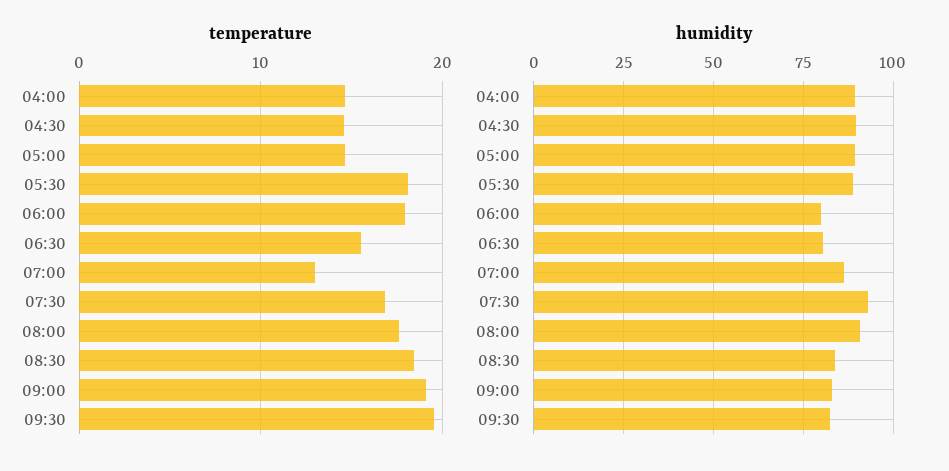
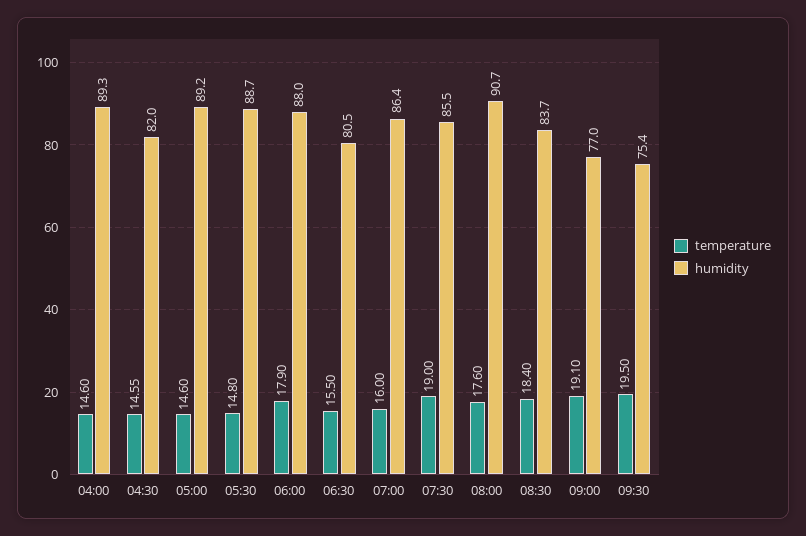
temperature, 05:30: 18 -> 14.8
temperature, 07:00: 13 -> 16
temperature, 07:30: 17 -> 19
humidity, 04:30: 90 -> 82
humidity, 06:00: 80 -> 88
humidity, 07:30: 92.5 -> 85.5
humidity, 09:00: 82.5 -> 77
humidity, 09:30: 82.5 -> 75.4

